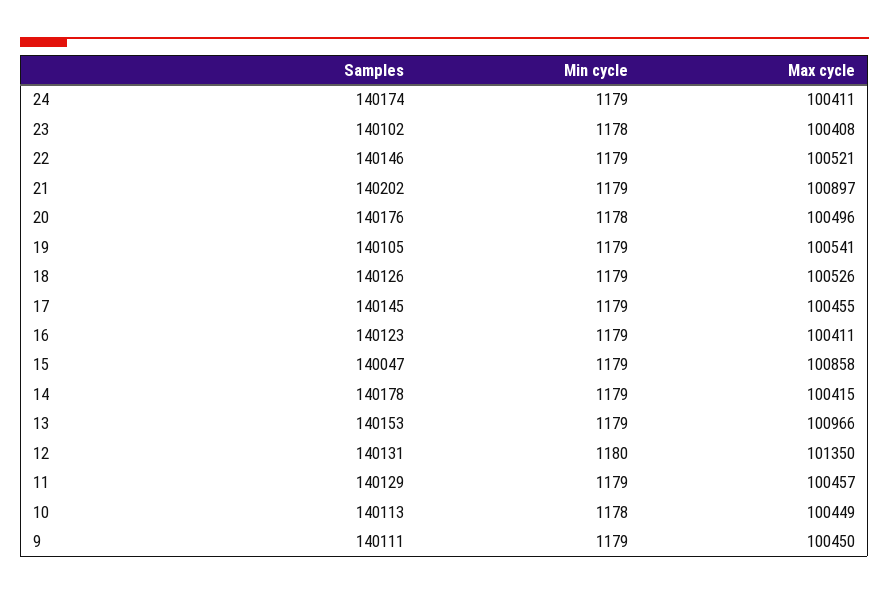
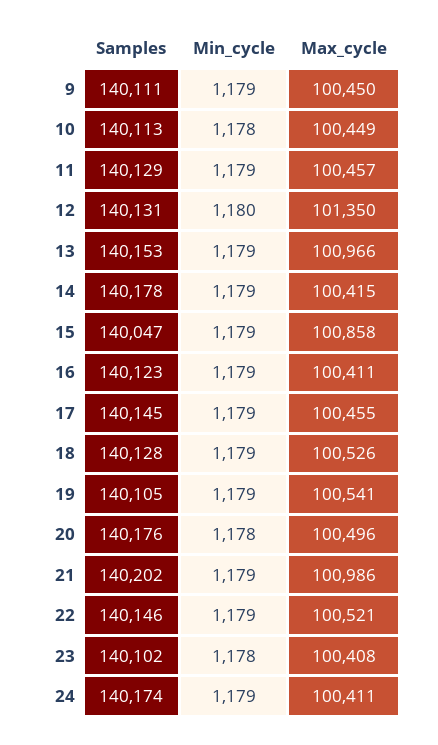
Max cycle, 21: 100897 -> 100986
Samples, 18: 140126 -> 140128

